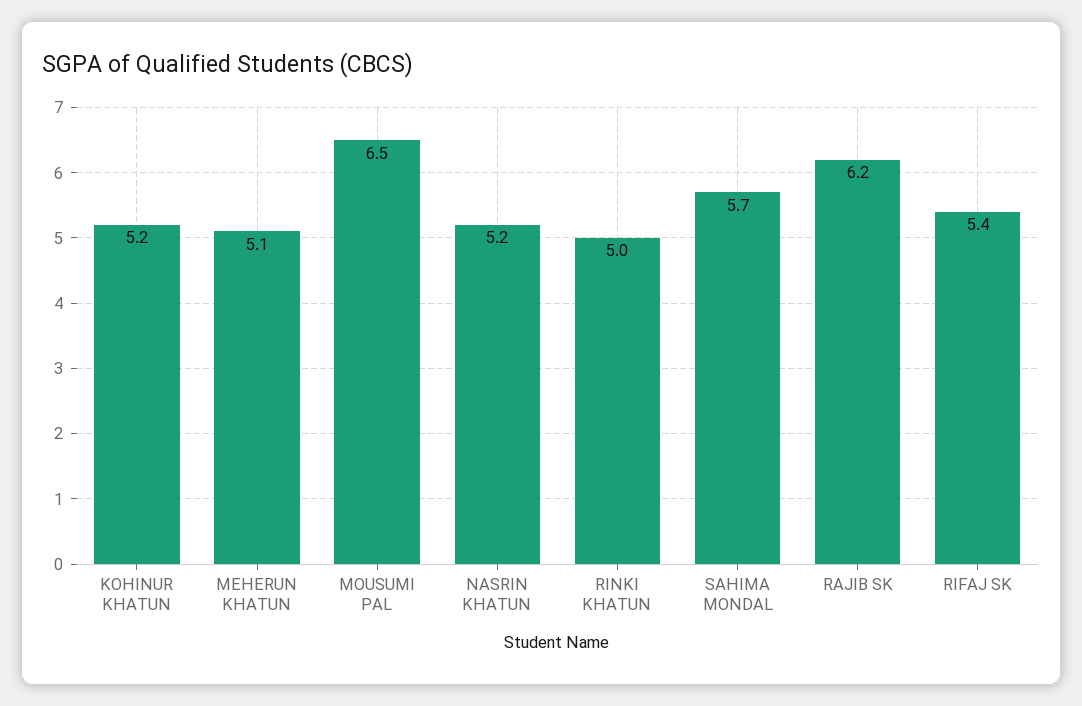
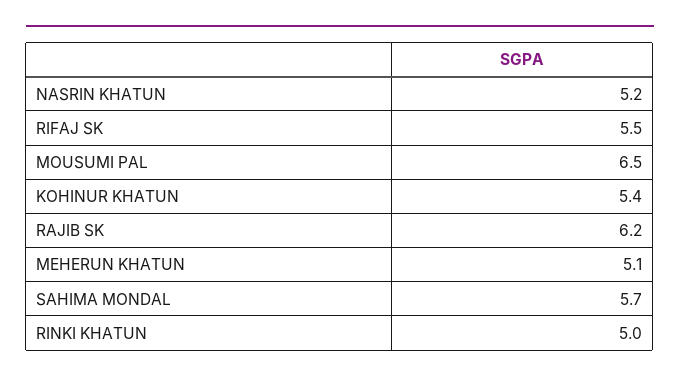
KOHINUR KHATUN: 5.2 -> 5.4
RIFAJ SK: 5.4 -> 5.5

